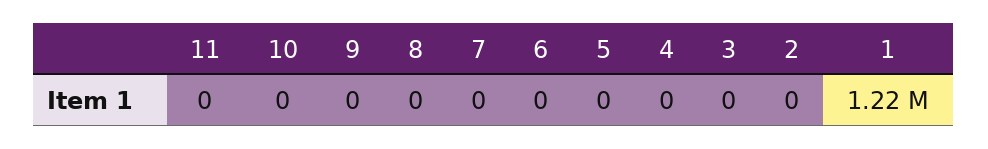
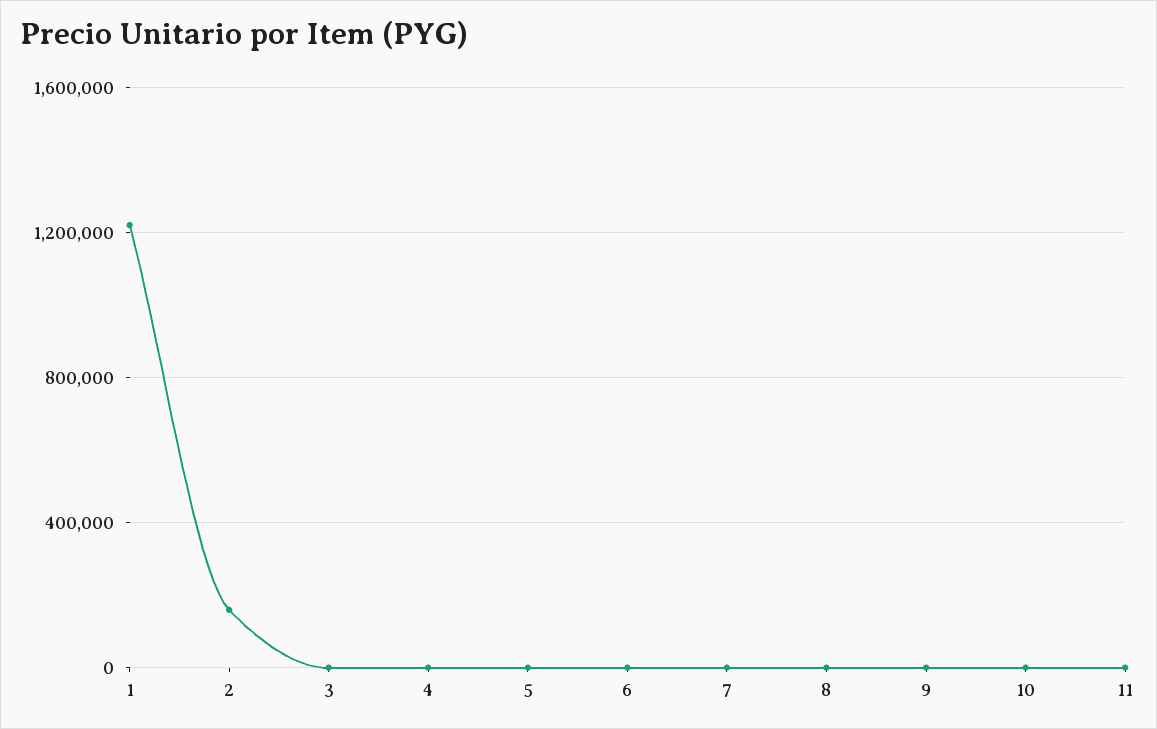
2: 0 -> 150000

